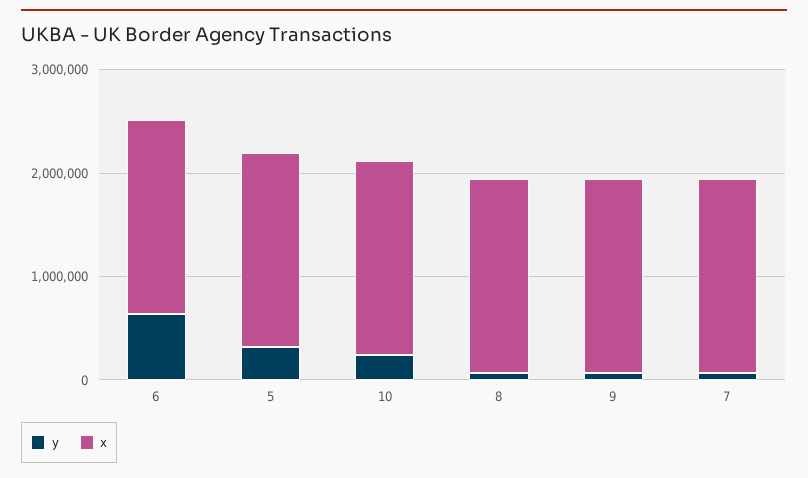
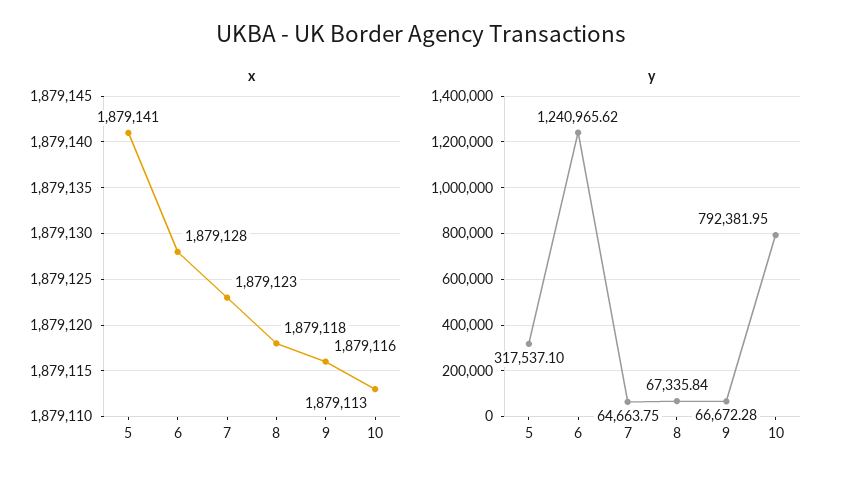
y, 6: 600000 -> 1240965.62
y, 10: 200000 -> 792381.95

